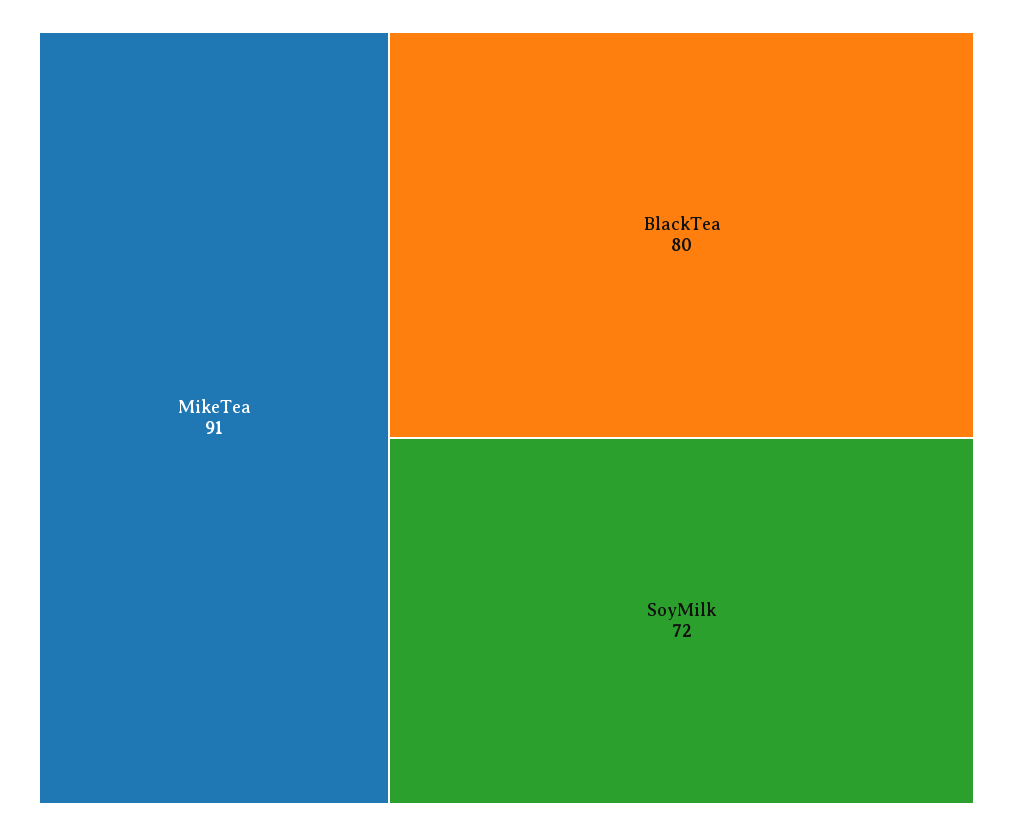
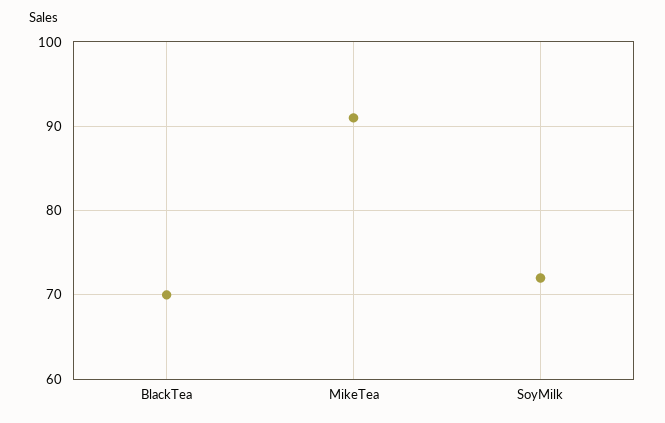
BlackTea: 80 -> 70

